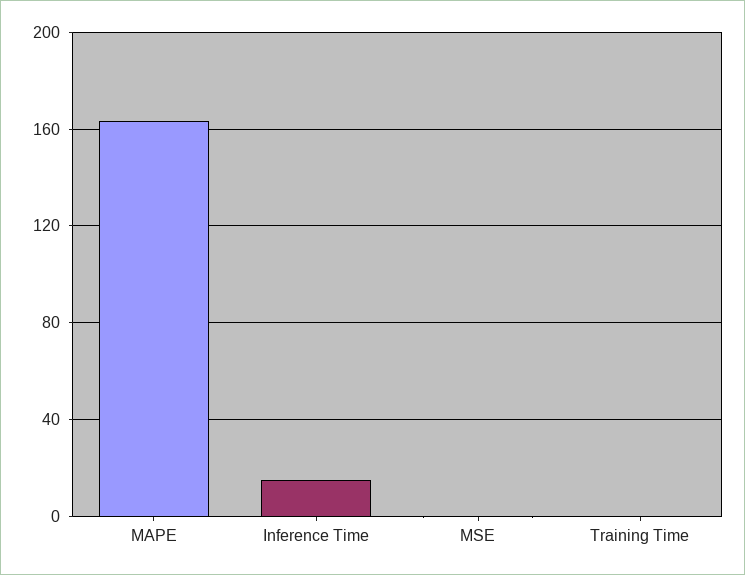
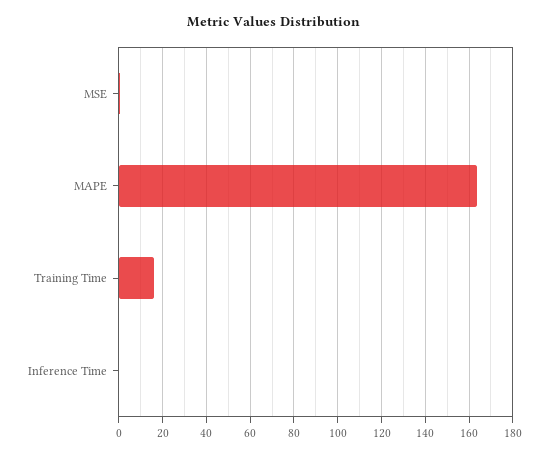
Inference Time: 15 -> 0
Training Time: 0 -> 15

